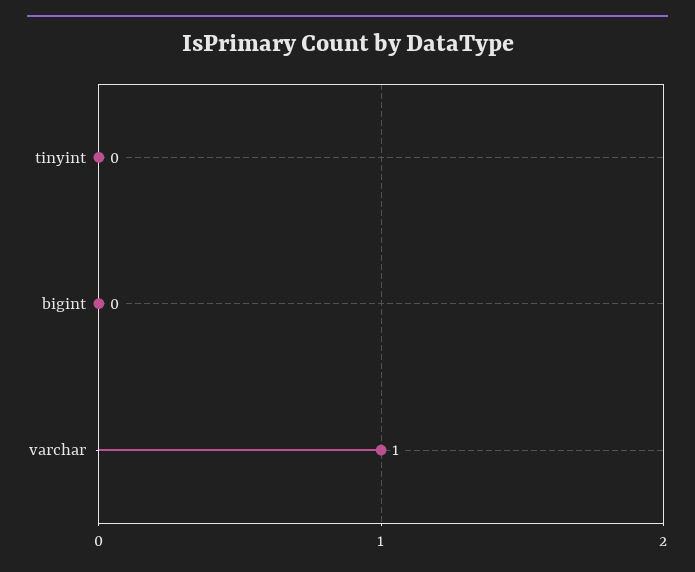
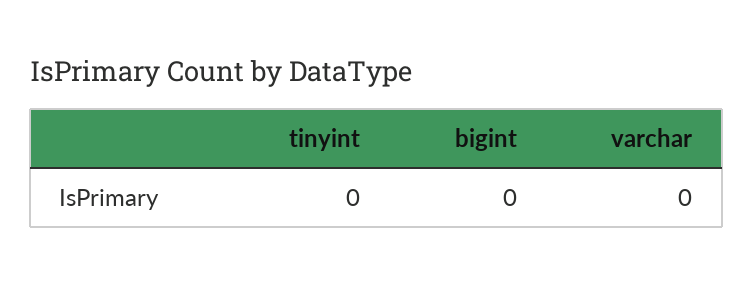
varchar: 1 -> 0

